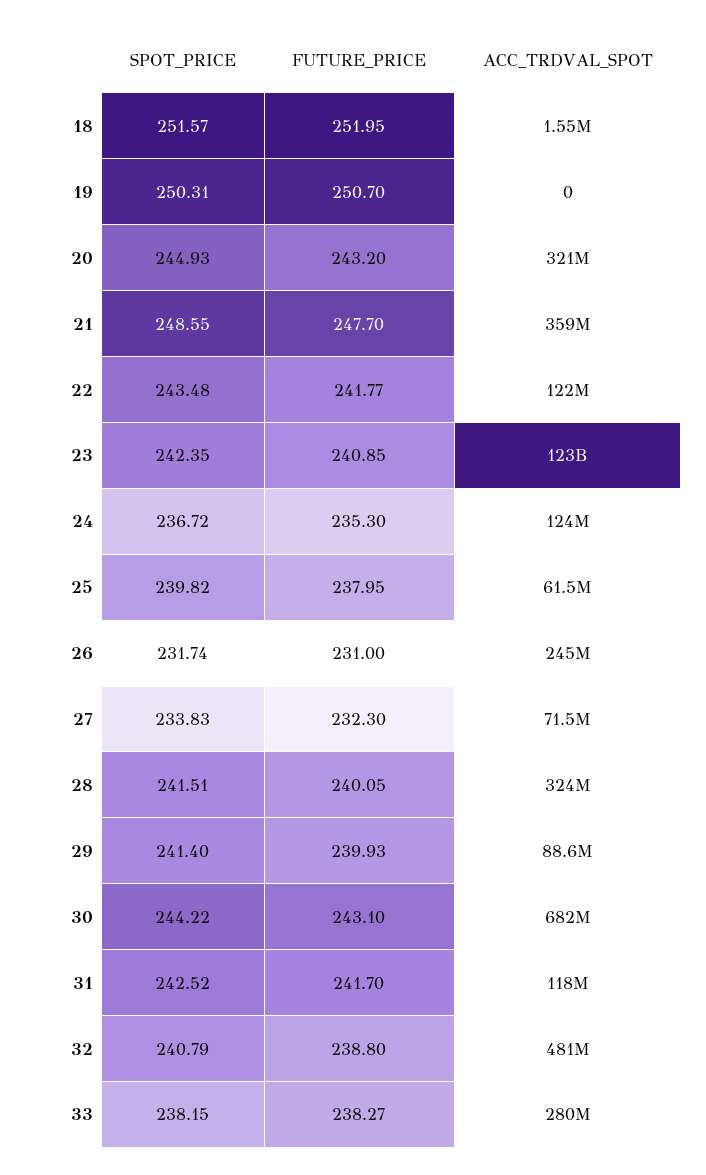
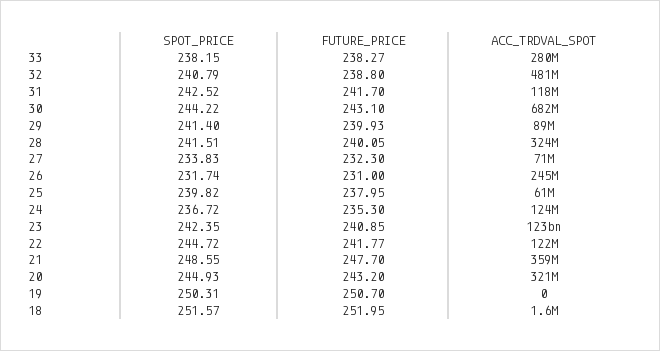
SPOT_PRICE, 22: 243.48 -> 244.72

